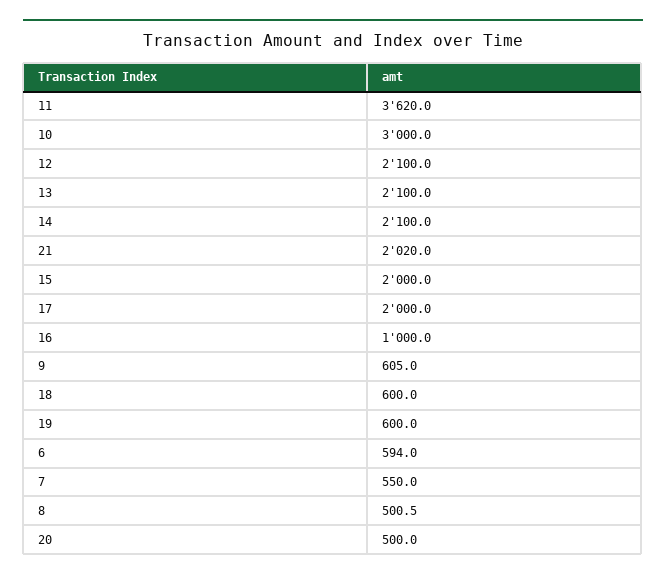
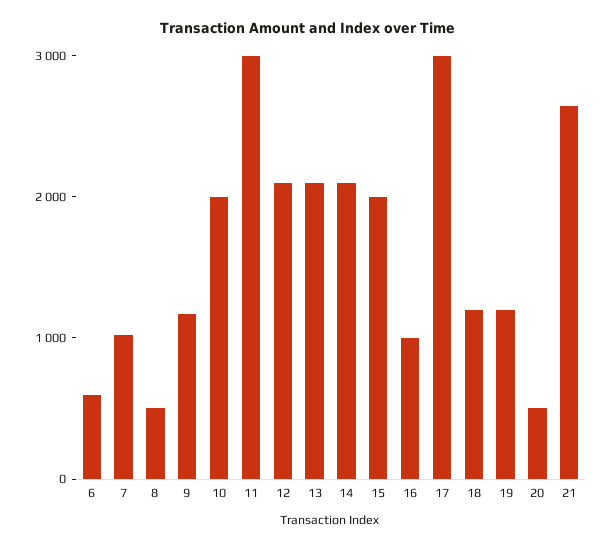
11: 3620 -> 3000
10: 3000 -> 2000
21: 2020 -> 2600
17: 2000 -> 3000
9: 605 -> 1200
18: 600 -> 1200
19: 600 -> 1200
7: 550 -> 1000

